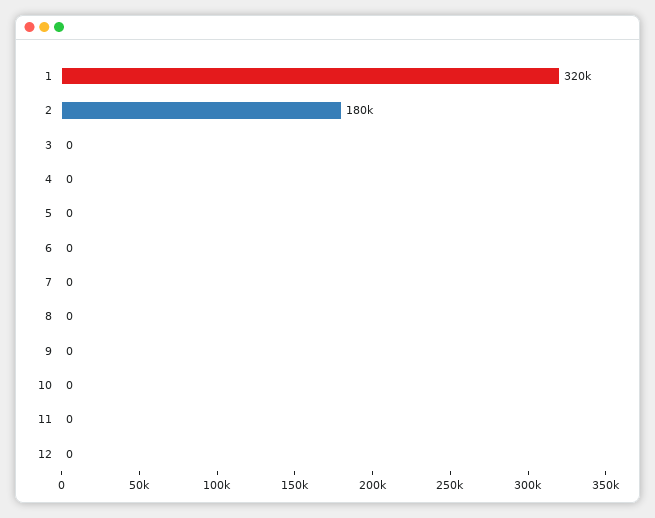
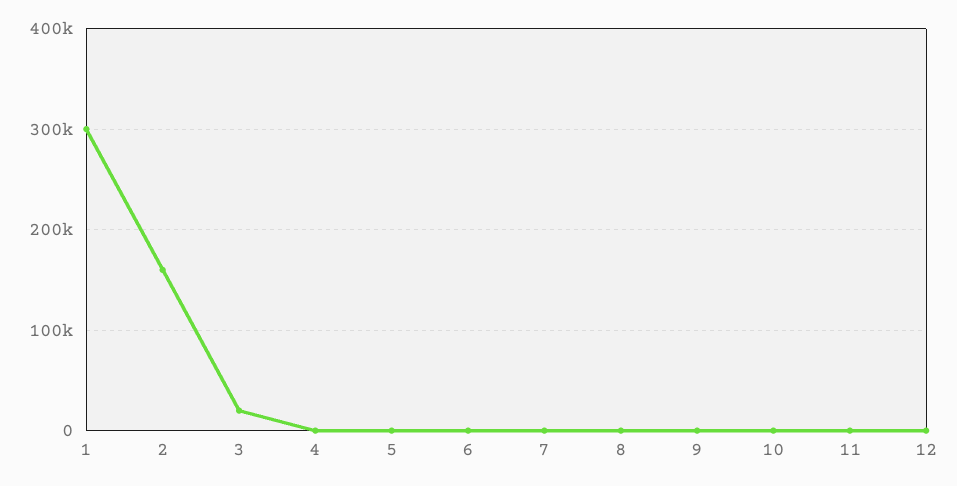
1: 320000 -> 300000
2: 180000 -> 160000
3: 0 -> 20000

